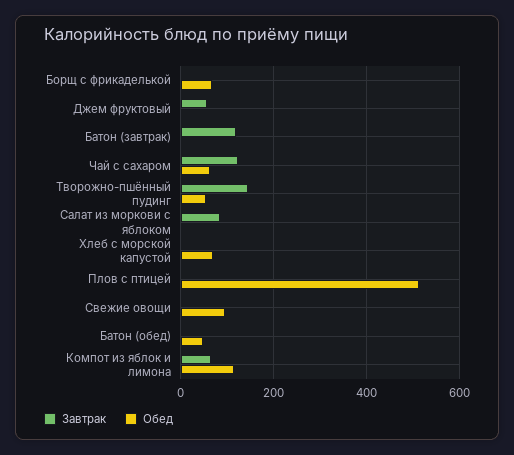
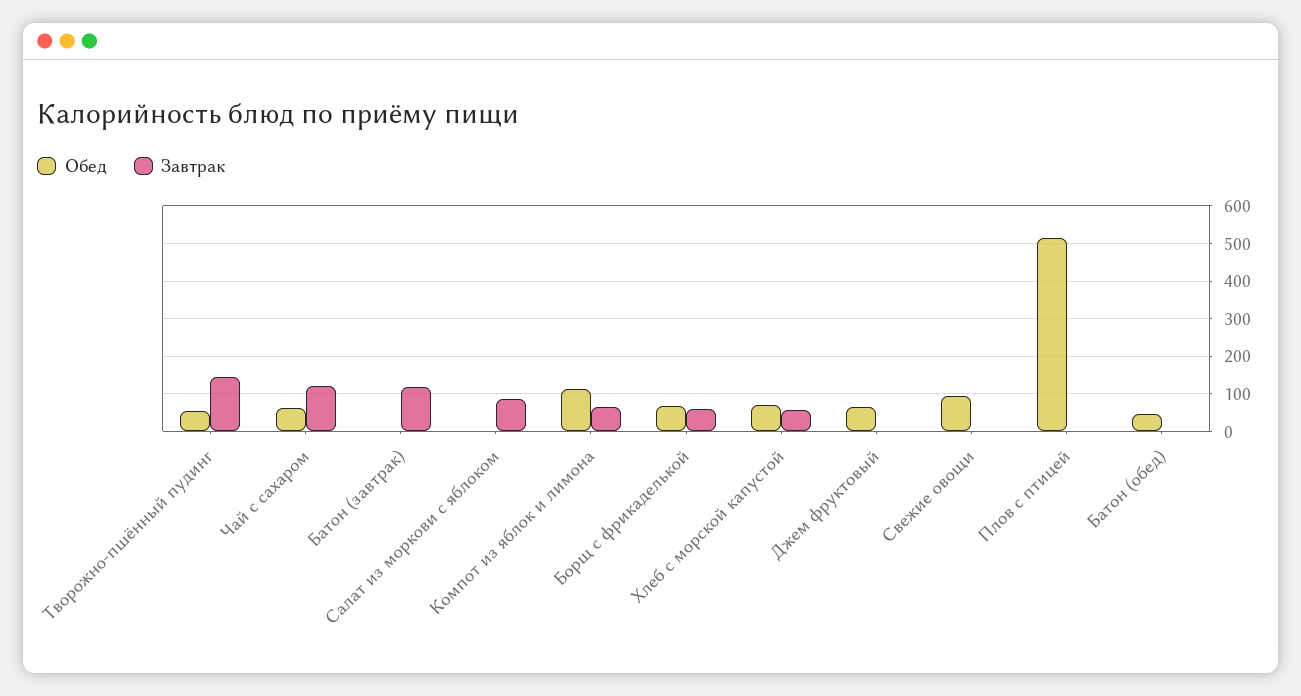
Завтрак, Борщ с фрикаделькой: 0 -> 60
Завтрак, Джем фруктовый: 60 -> 0
Обед, Джем фруктовый: 0 -> 60
Завтрак, Хлеб с морской капустой: 0 -> 60

